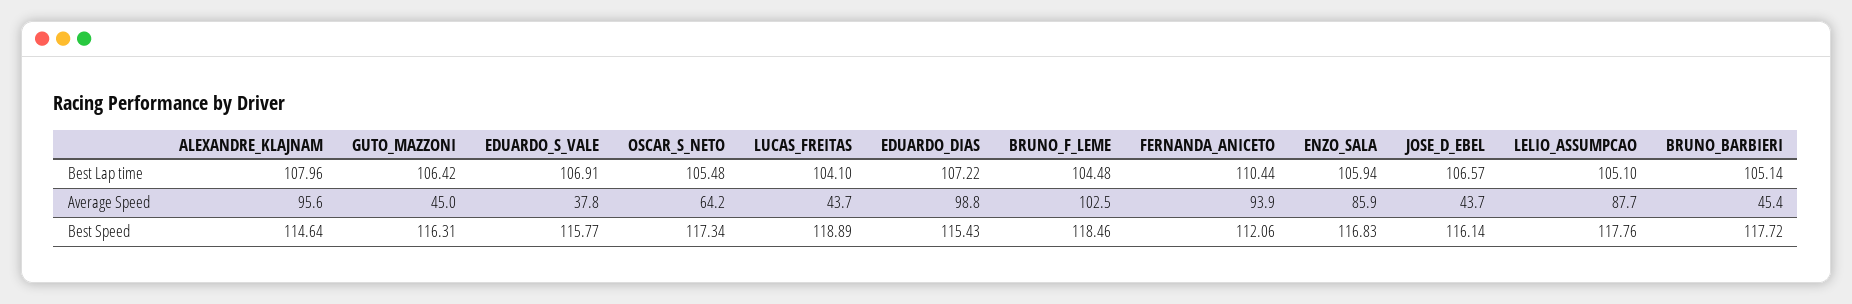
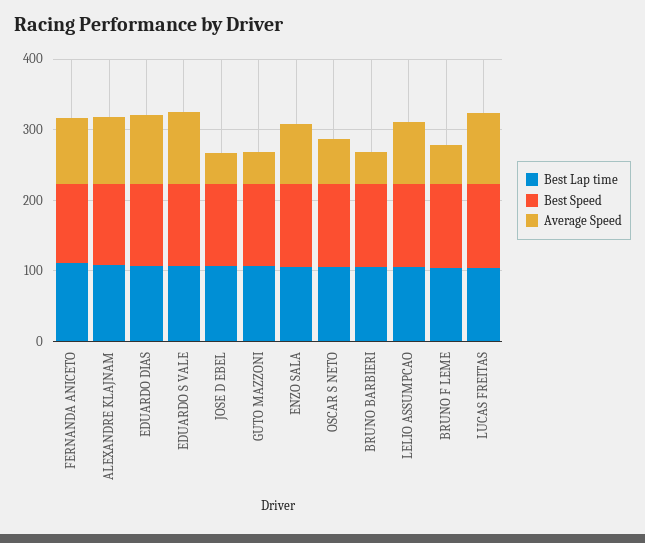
Average Speed, EDUARDO_S_VALE: 37.8 -> 100
Average Speed, LUCAS_FREITAS: 43.7 -> 100
Average Speed, BRUNO_F_LEME: 102.5 -> 60

